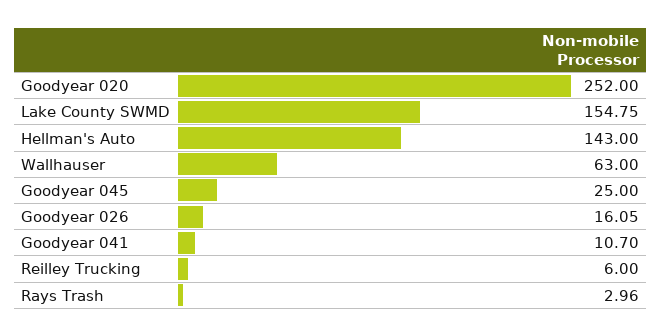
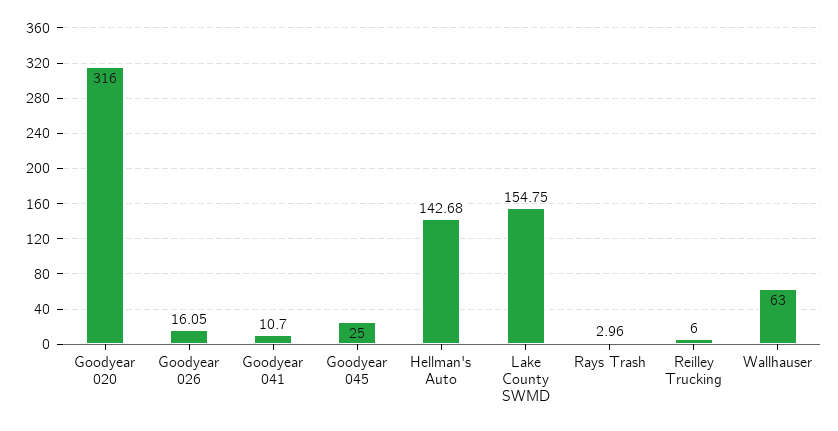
Goodyear 020: 252 -> 316
Hellman's Auto: 143 -> 142.68

